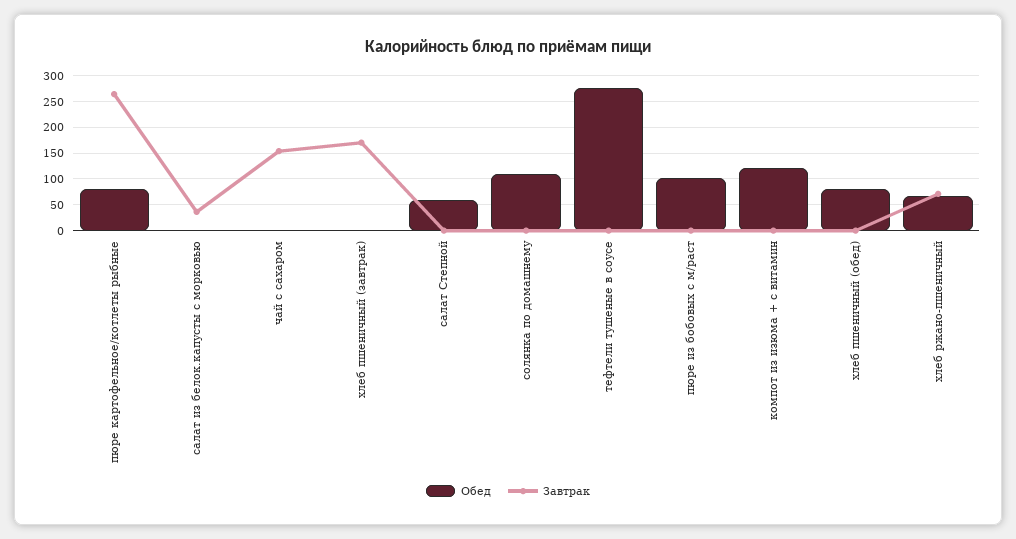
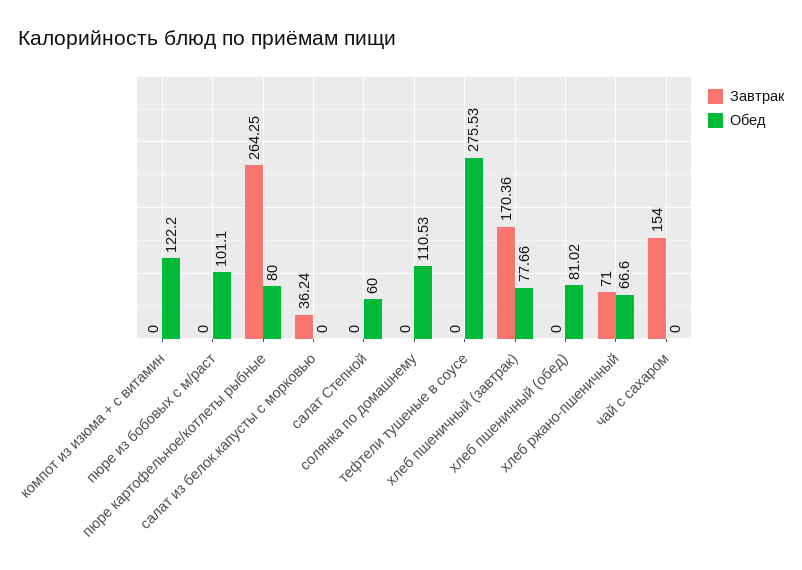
Обед, хлеб пшеничный (завтрак): 0 -> 77.66

